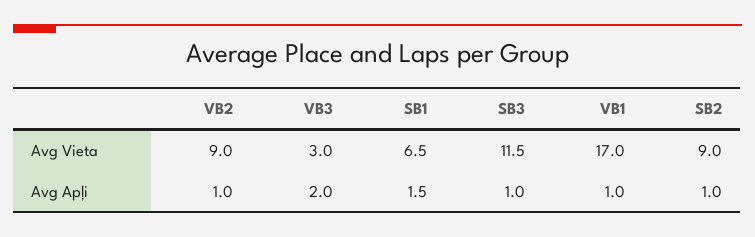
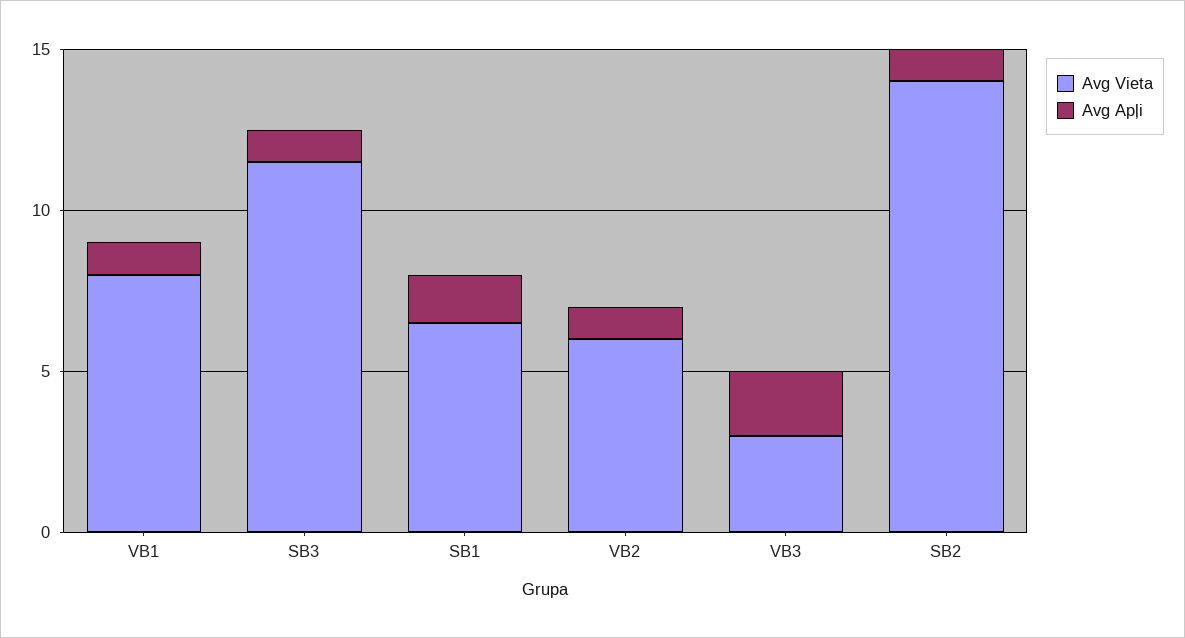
Avg Vieta, VB2: 9 -> 6
Avg Vieta, VB1: 17 -> 8
Avg Vieta, SB2: 9 -> 14

